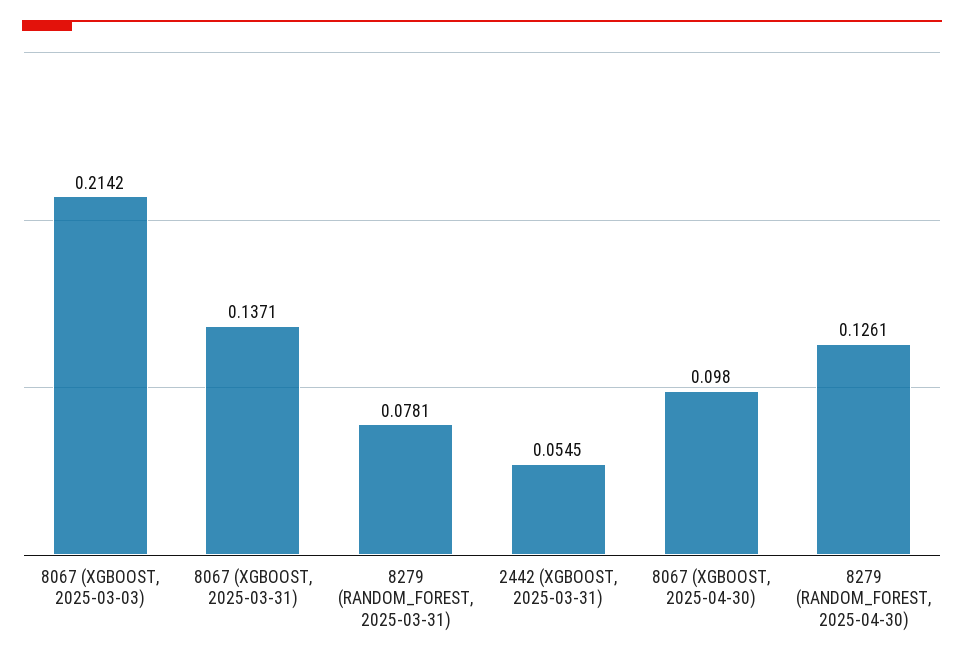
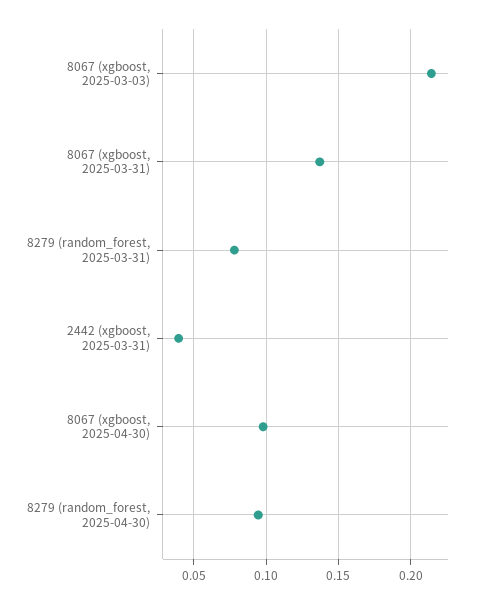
2442 (XGBOOST, 2025-03-31): 0.0545 -> 0.04
8279 (RANDOM_FOREST, 2025-04-30): 0.1261 -> 0.095

